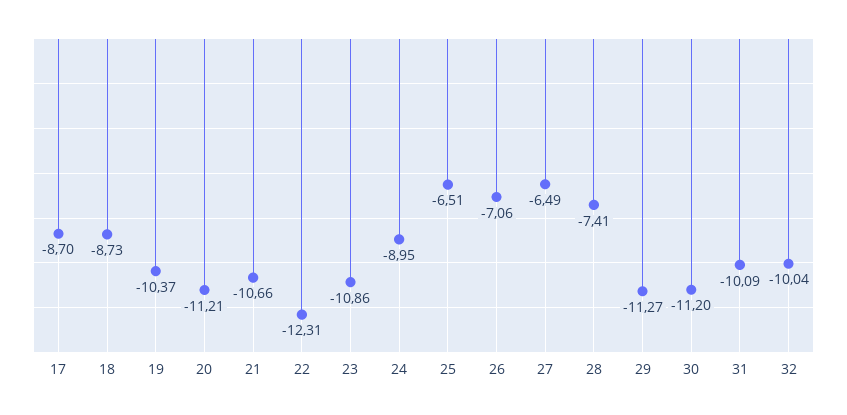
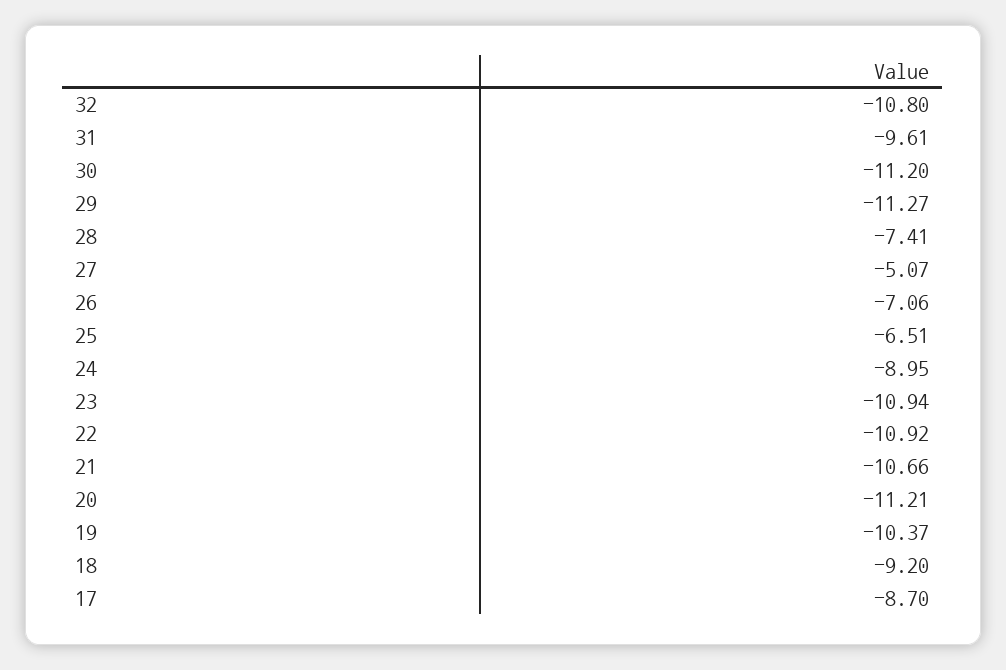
18: -8.73 -> -9.2
22: -12.31 -> -10.92
23: -10.86 -> -10.94
27: -6.49 -> -5.07
31: -10.09 -> -9.61
32: -10.04 -> -10.8

